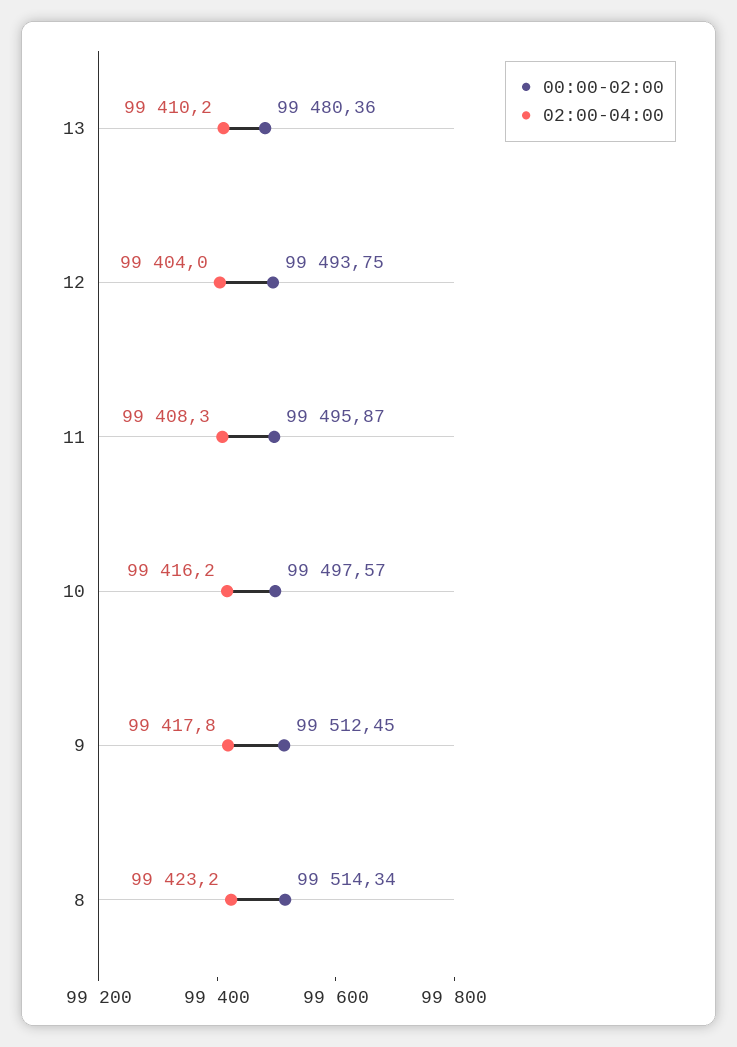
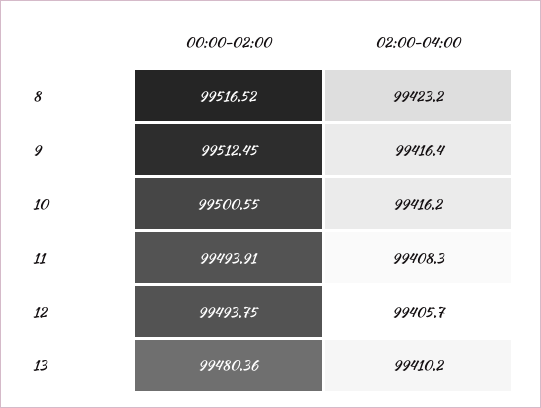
02:00-04:00, 12: 99404 -> 99405.7
00:00-02:00, 11: 99495.87 -> 99493.91
00:00-02:00, 10: 99497.57 -> 99500.55
02:00-04:00, 9: 99417.8 -> 99416.4
00:00-02:00, 8: 99514.34 -> 99516.52

